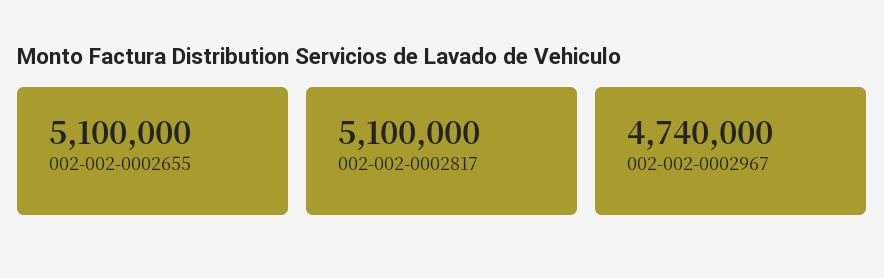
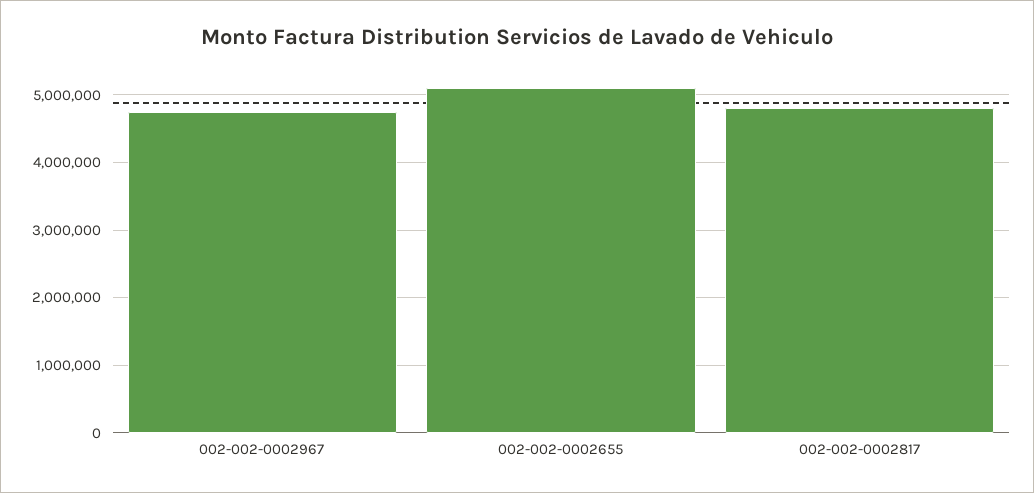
002-002-0002817: 5100000 -> 4800000

